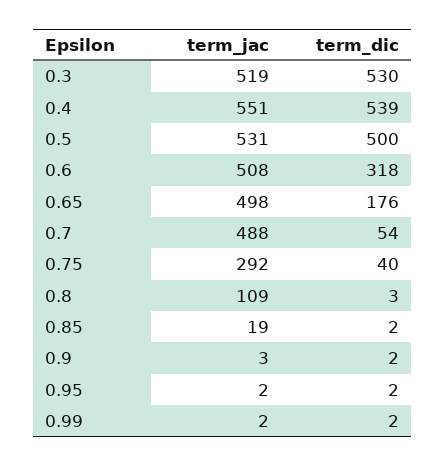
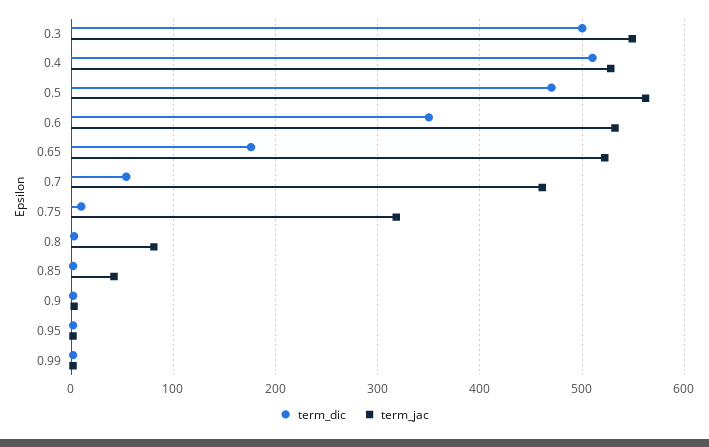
term_jac, 0.3: 519 -> 550
term_dic, 0.3: 530 -> 500
term_jac, 0.4: 551 -> 530
term_dic, 0.4: 539 -> 510
term_jac, 0.5: 531 -> 560
term_dic, 0.5: 500 -> 470
term_jac, 0.6: 508 -> 530
term_dic, 0.6: 318 -> 350
term_jac, 0.65: 498 -> 520
term_jac, 0.7: 488 -> 460
term_jac, 0.75: 292 -> 320
term_dic, 0.75: 40 -> 10
term_jac, 0.8: 109 -> 80
term_jac, 0.85: 19 -> 40

